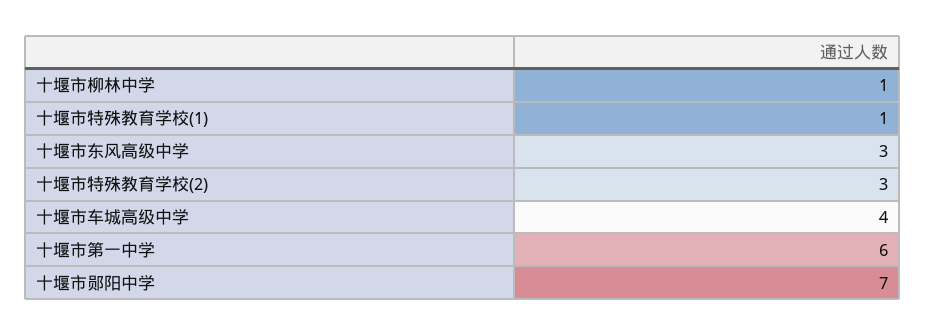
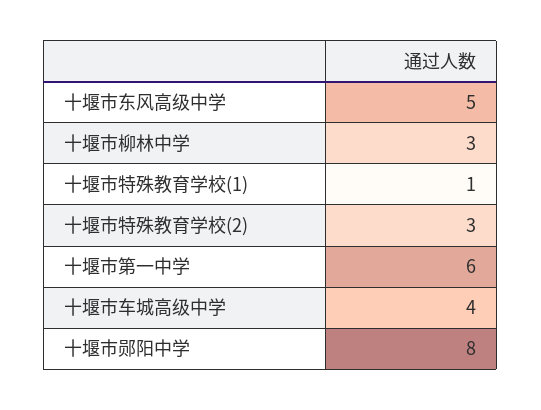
十堰市柳林中学: 1 -> 3
十堰市东风高级中学: 3 -> 5
十堰市郧阳中学: 7 -> 8

